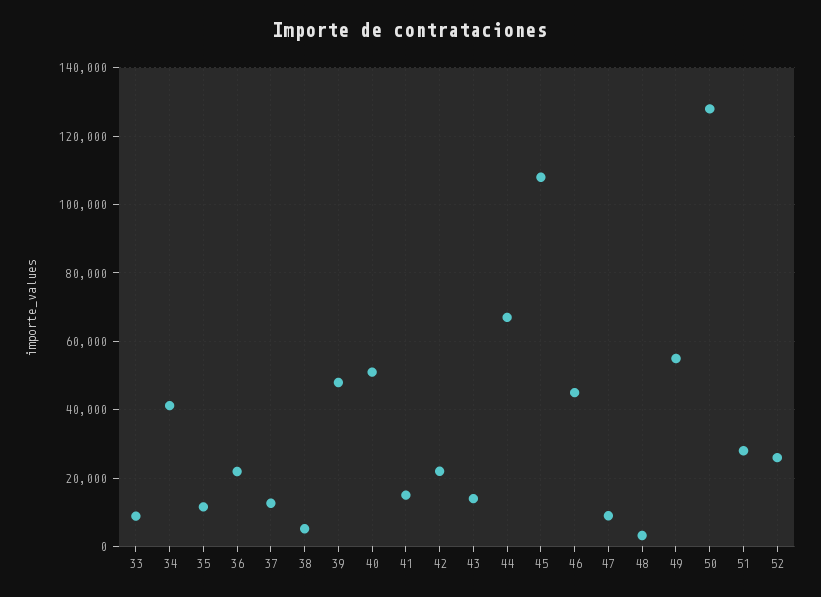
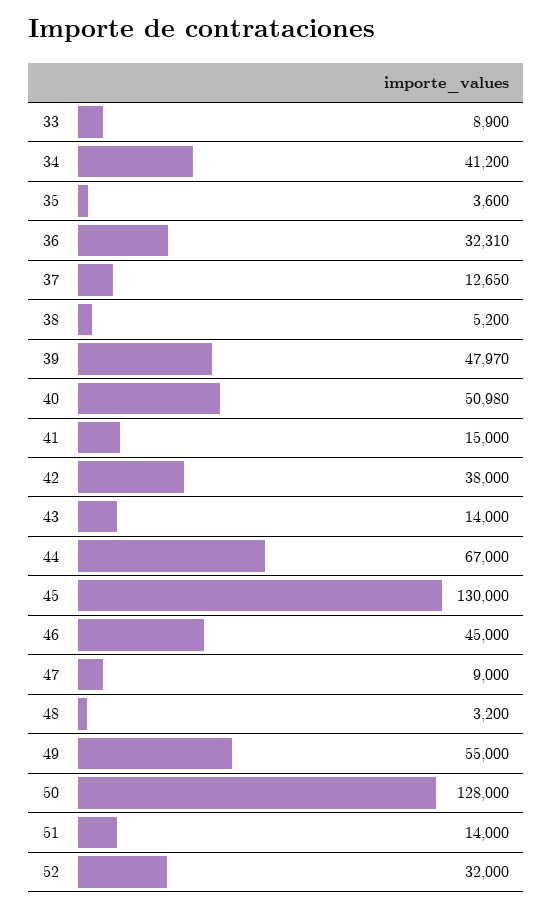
35: 12000 -> 3600
36: 22000 -> 32310
42: 22000 -> 38000
45: 108000 -> 130000
51: 28000 -> 14000
52: 26000 -> 32000

